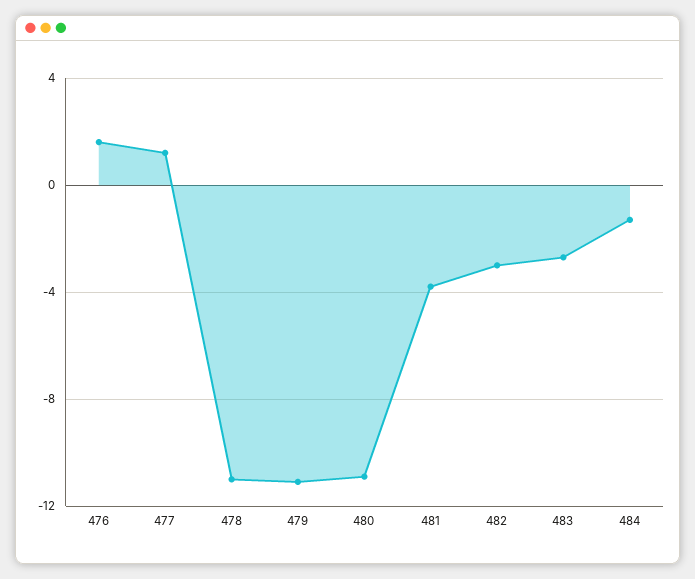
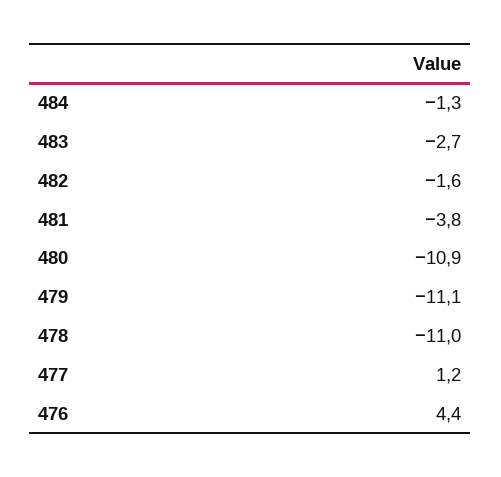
476: 1.5 -> 4.4
482: -3 -> -1.6

